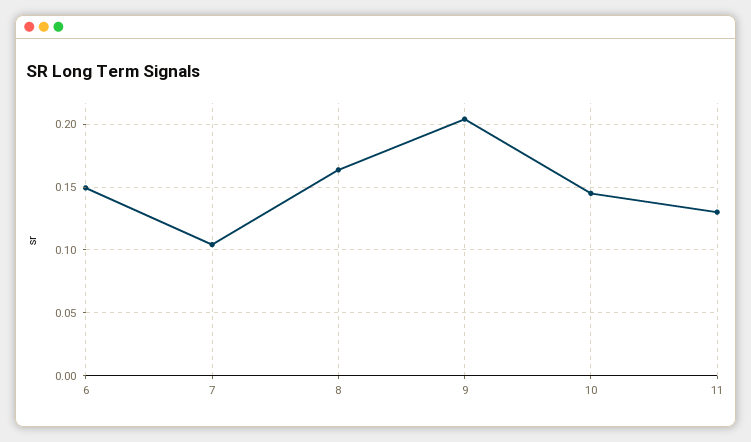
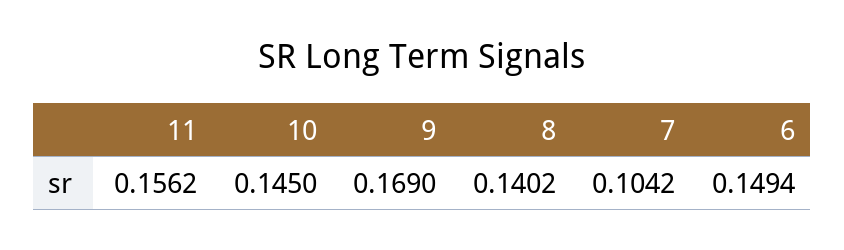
8: 0.165 -> 0.1402
9: 0.205 -> 0.169
11: 0.13 -> 0.1562

